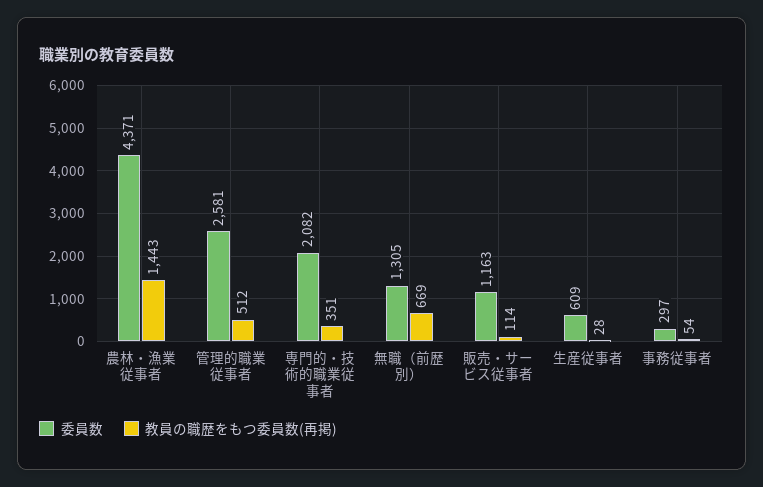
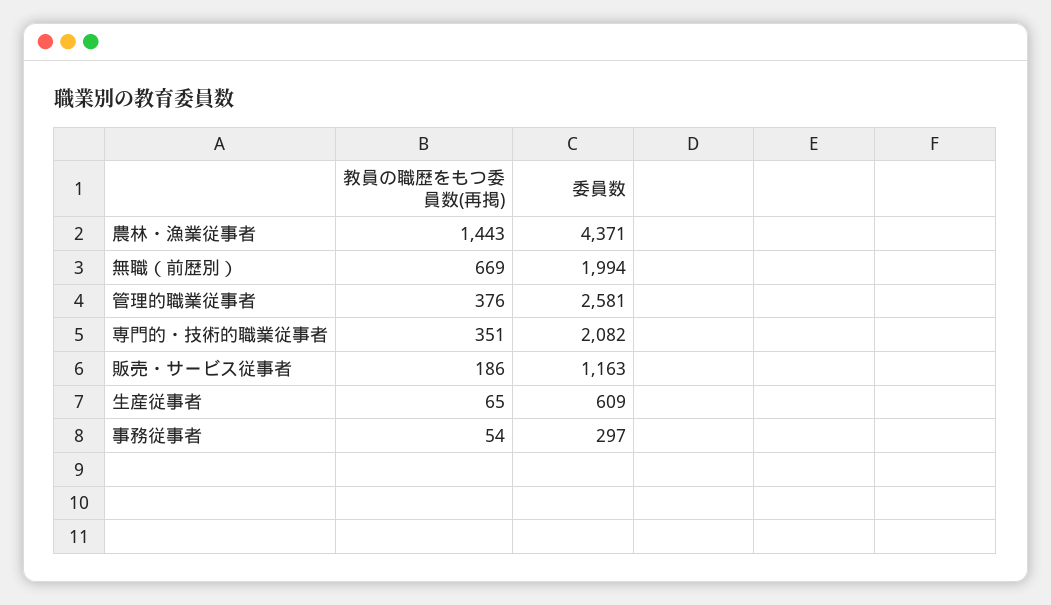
教員の職歴をもつ委員数(再掲), 管理的職業従事者: 512 -> 376
委員数, 無職（前歴別）: 1305 -> 1994
教員の職歴をもつ委員数(再掲), 販売・サービス従事者: 114 -> 186
教員の職歴をもつ委員数(再掲), 生産従事者: 28 -> 65

